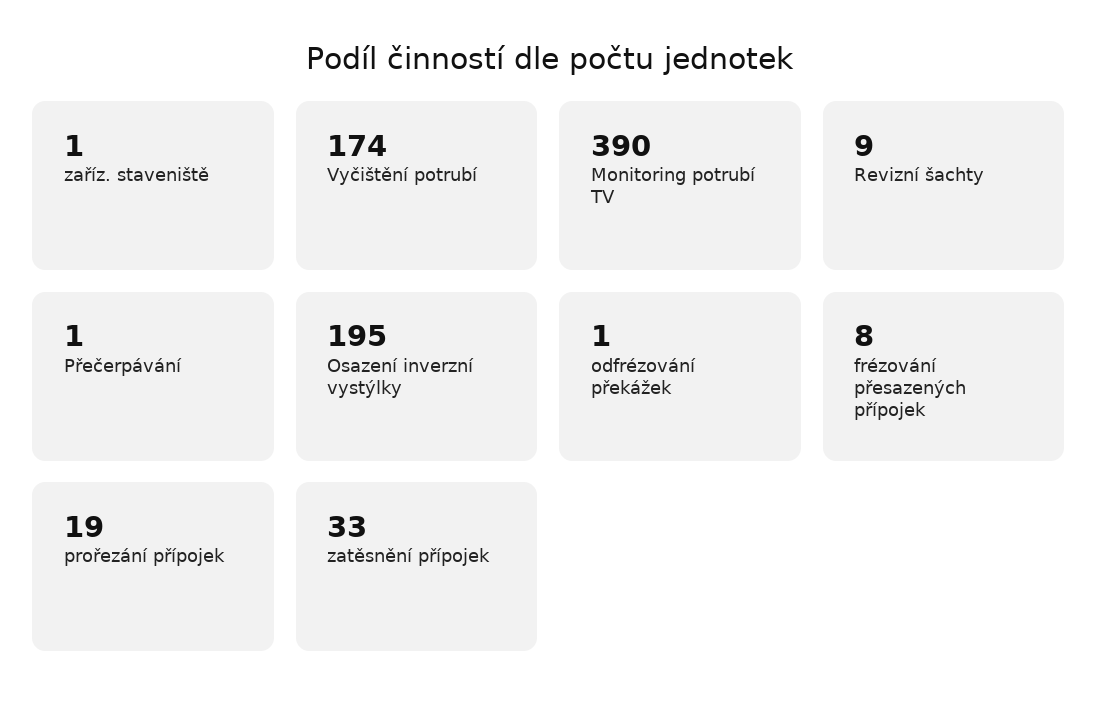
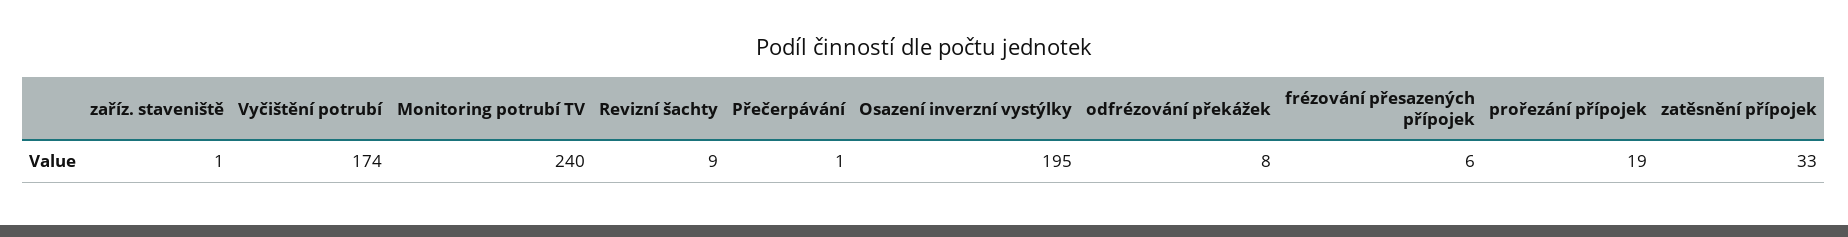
Monitoring potrubí TV: 390 -> 240
odfrézování překážek: 1 -> 8
frézování přesazených přípojek: 8 -> 6

